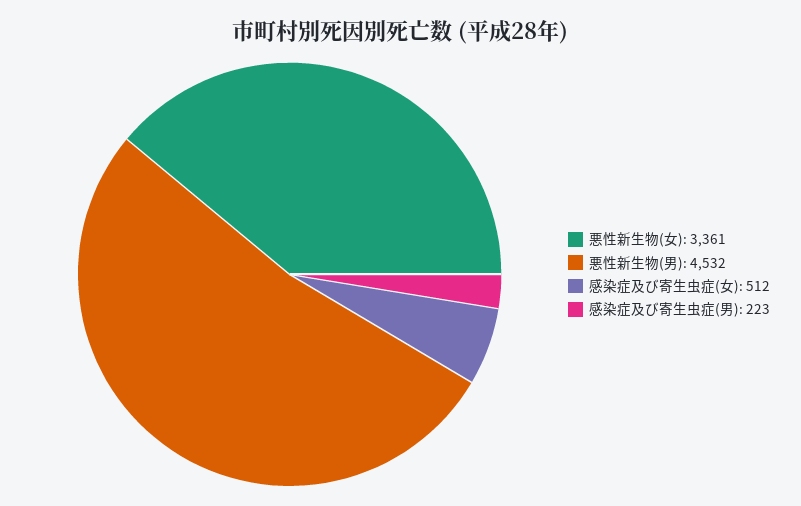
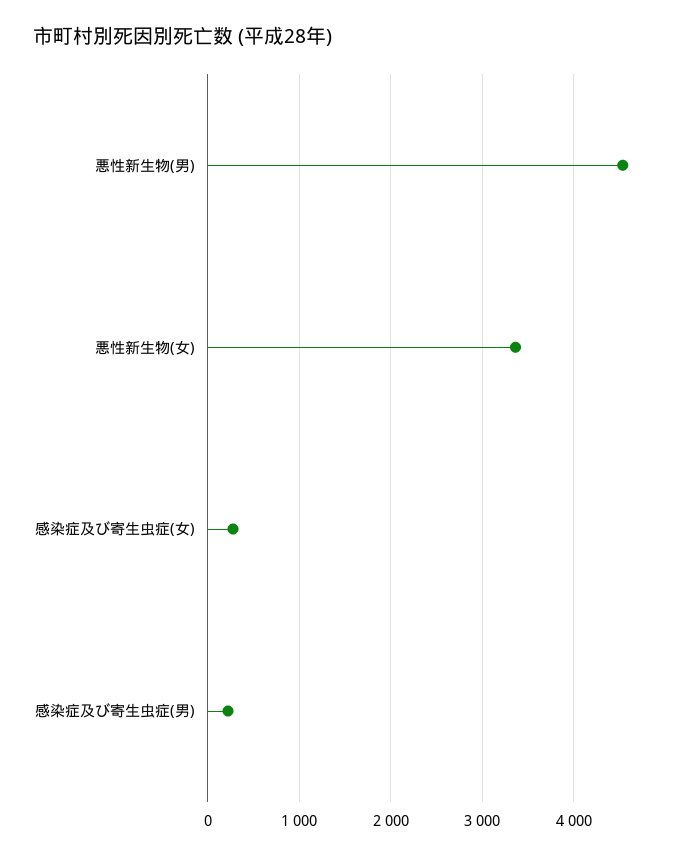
感染症及び寄生虫症(女): 512 -> 300

